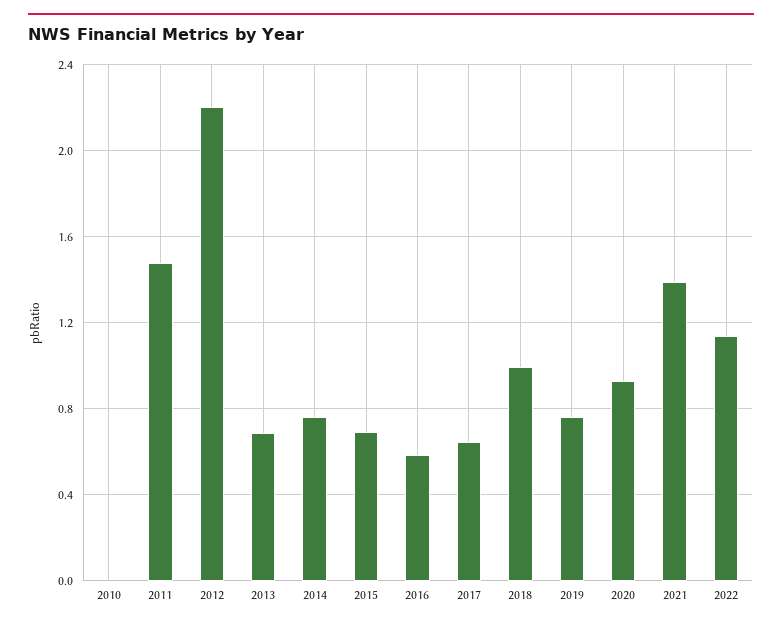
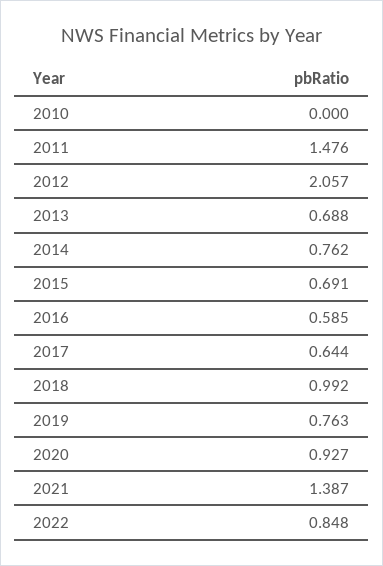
2012: 2.2 -> 2.057
2022: 1.15 -> 0.848

